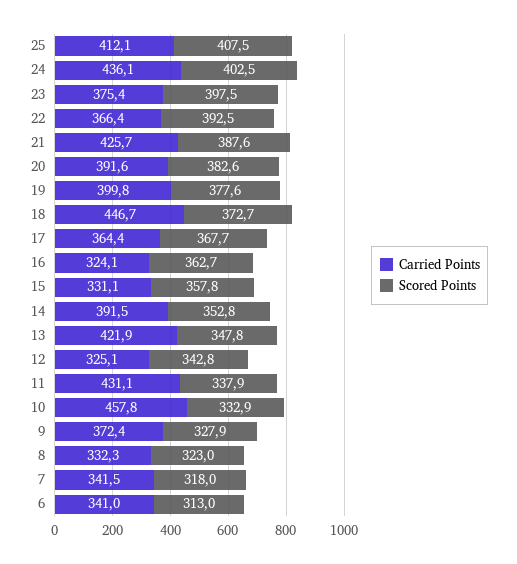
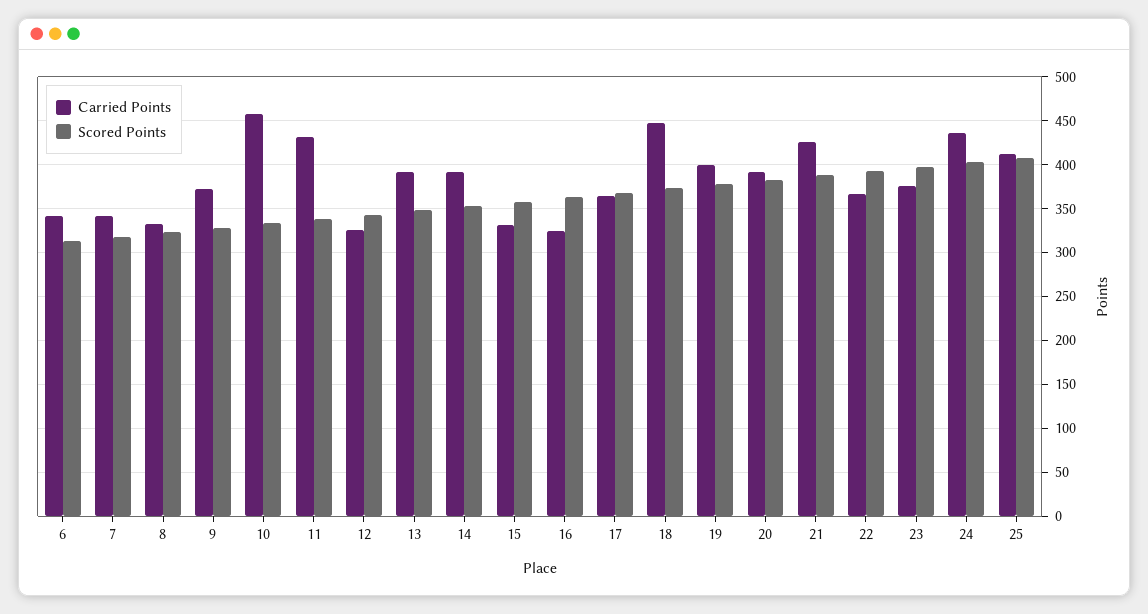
Carried Points, 13: 421.9 -> 390

